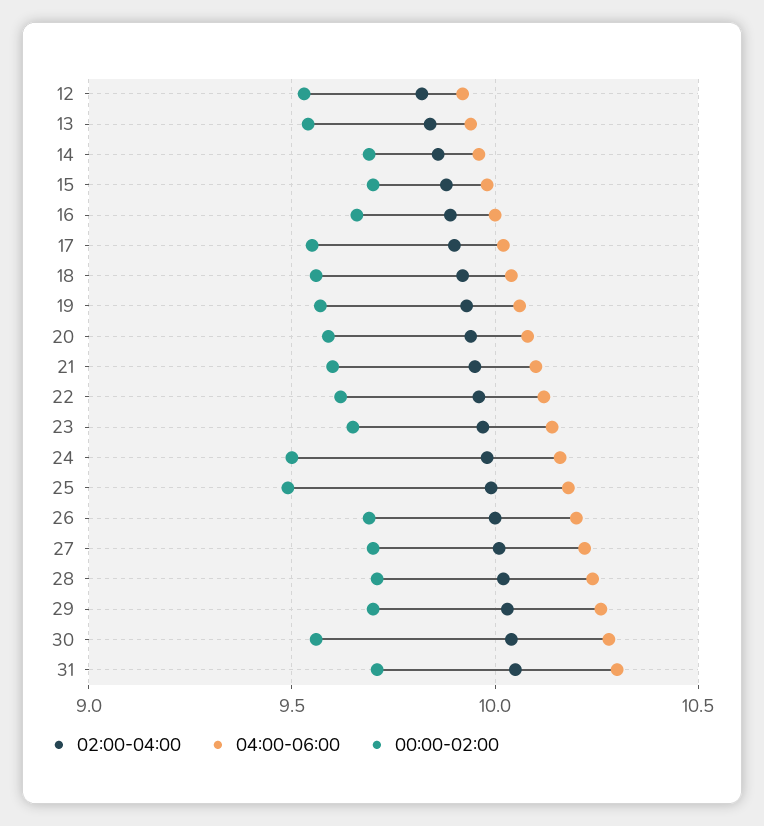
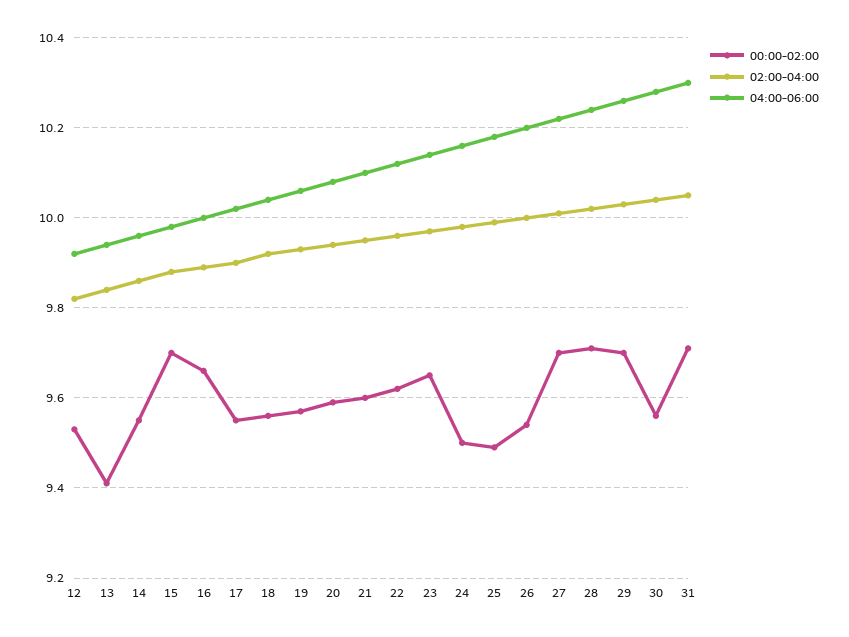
00:00-02:00, 13: 9.55 -> 9.4
00:00-02:00, 14: 9.7 -> 9.55
00:00-02:00, 26: 9.7 -> 9.55

